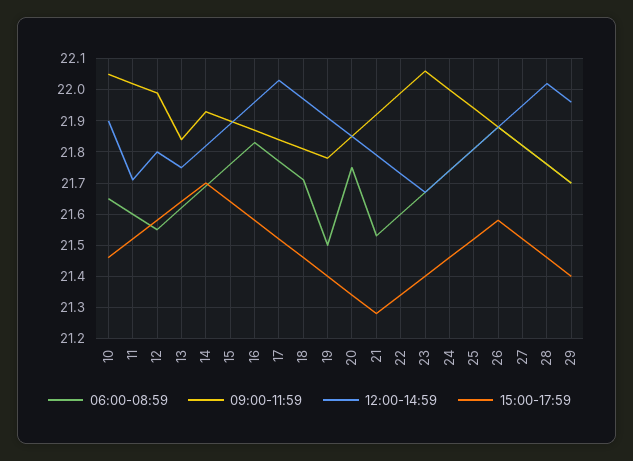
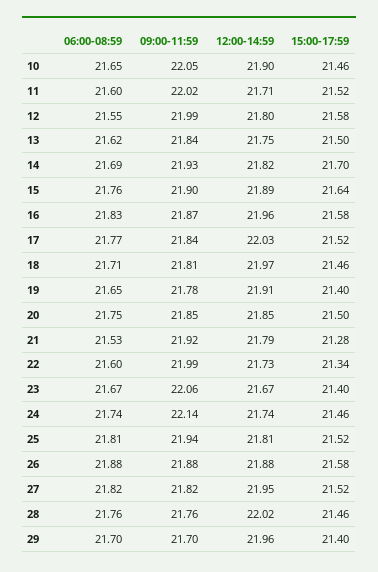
15:00-17:59, 13: 21.65 -> 21.5
06:00-08:59, 19: 21.5 -> 21.65
15:00-17:59, 20: 21.35 -> 21.5
09:00-11:59, 24: 22 -> 22.14

